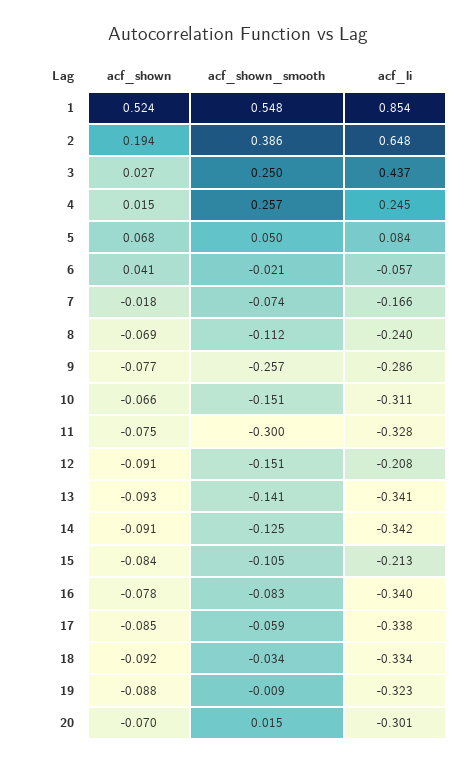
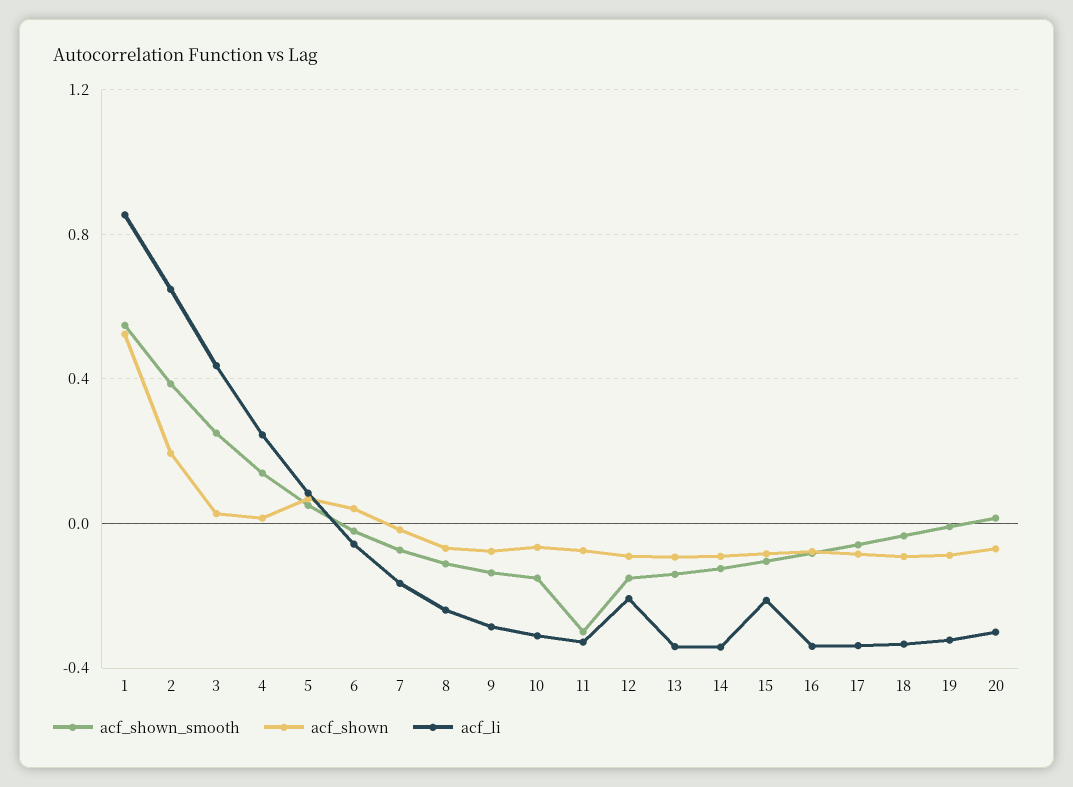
acf_shown_smooth, 4: 0.257 -> 0.15
acf_shown_smooth, 9: -0.257 -> -0.15

